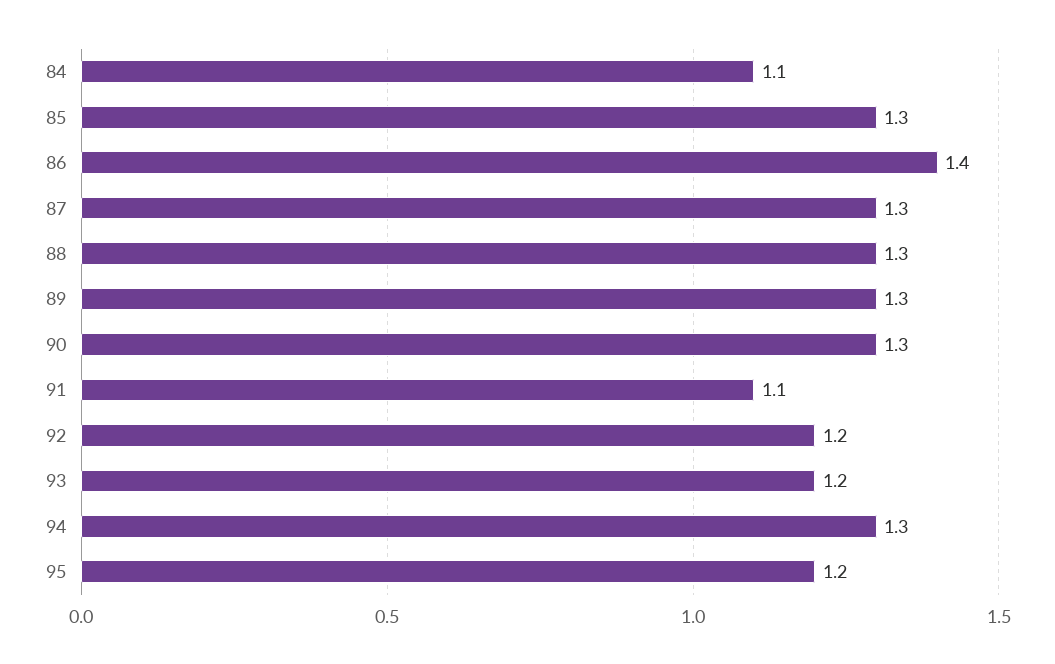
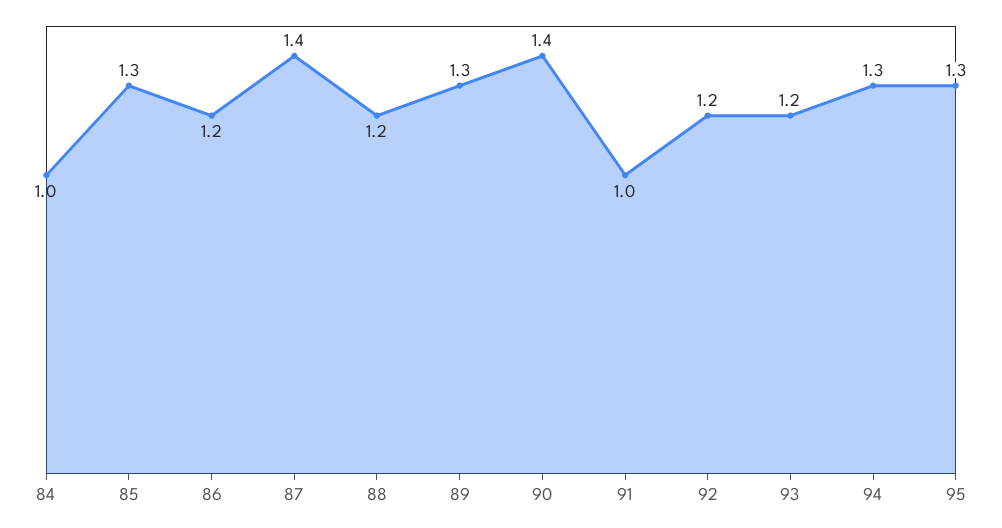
84: 1.1 -> 1
86: 1.4 -> 1.2
87: 1.3 -> 1.4
88: 1.3 -> 1.2
90: 1.3 -> 1.4
91: 1.1 -> 1
95: 1.2 -> 1.3

